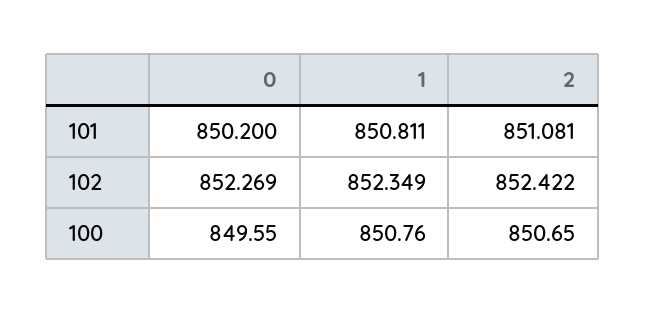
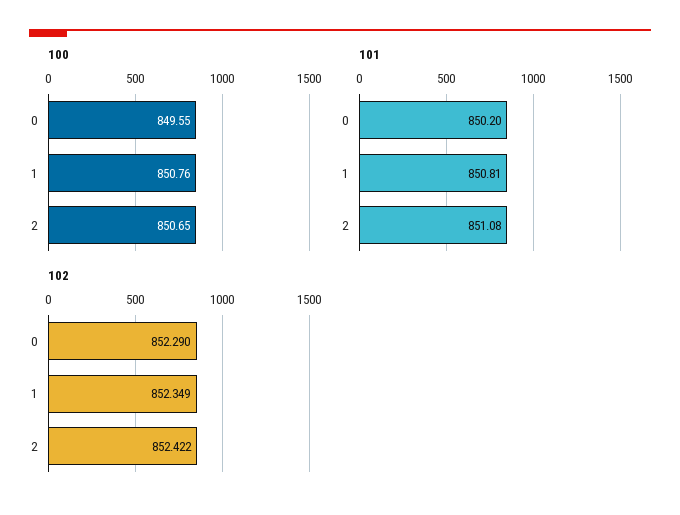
102, 0: 852.269 -> 852.29

